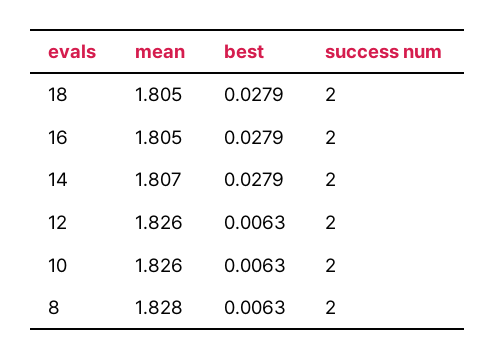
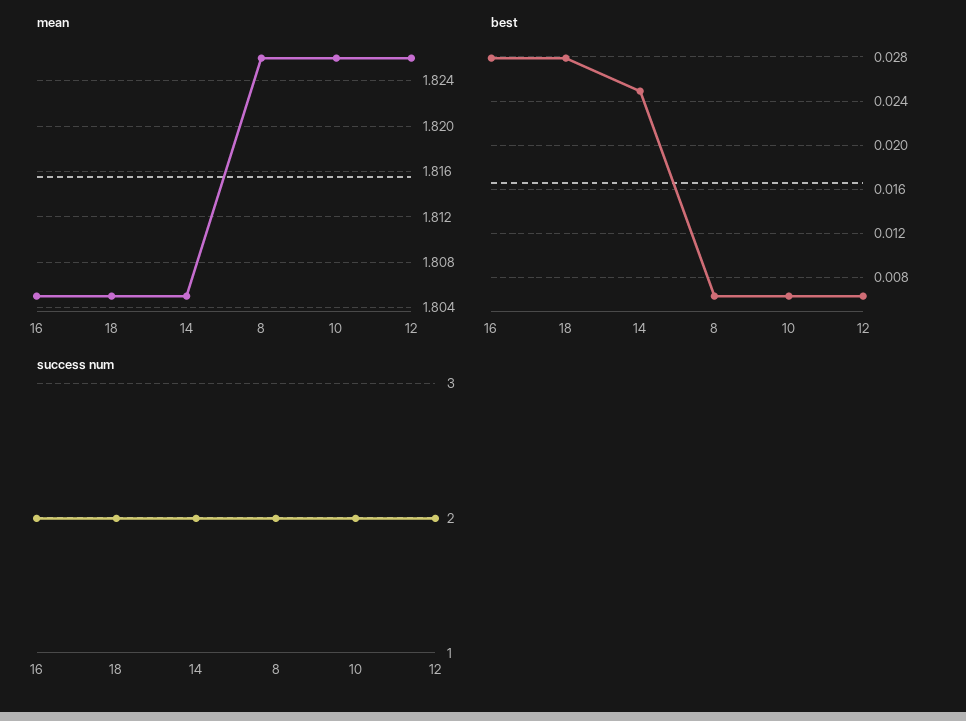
mean, 14: 1.807 -> 1.805
best, 14: 0.0279 -> 0.025
mean, 8: 1.828 -> 1.826

